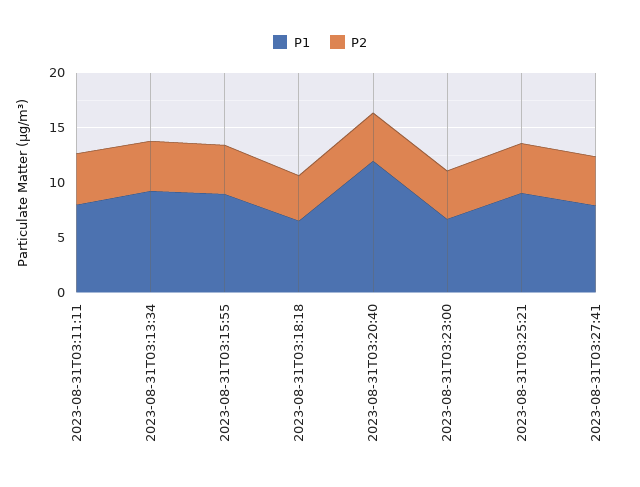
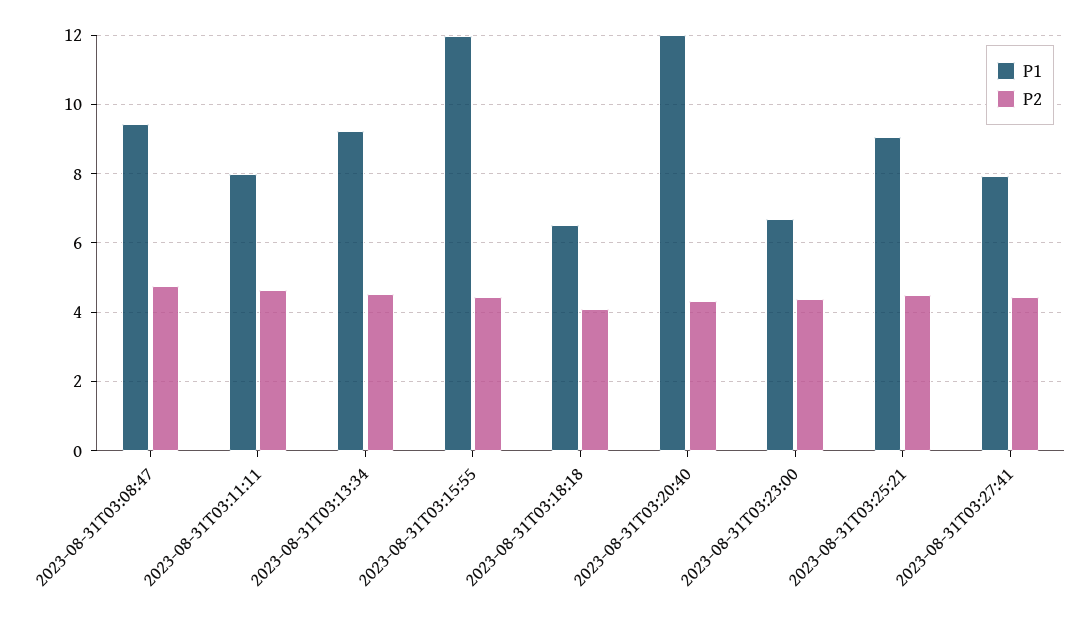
P1, 2023-08-31T03:15:55: 9 -> 12
P1, 2023-08-31T03:08:47: none -> 9.4
P2, 2023-08-31T03:08:47: none -> 4.8

